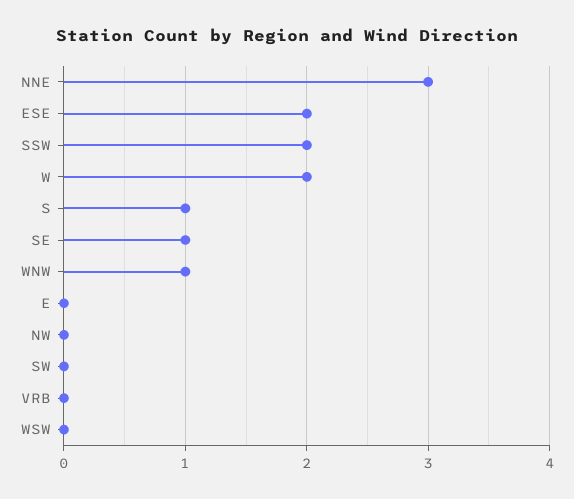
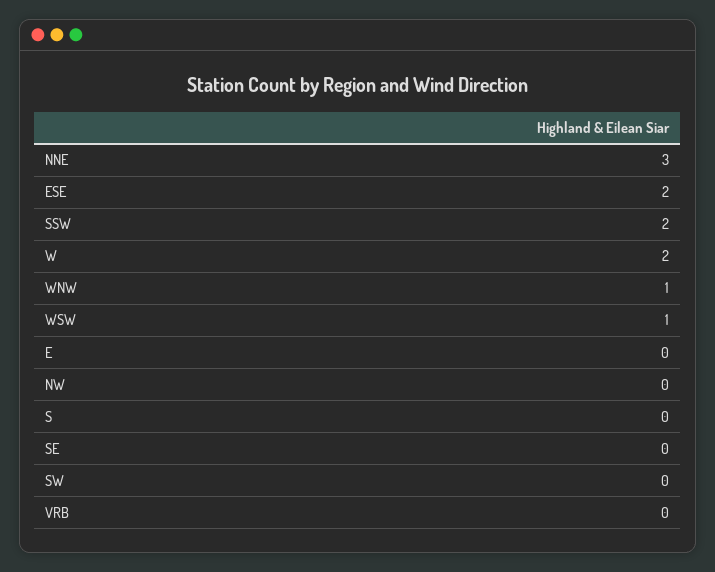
S: 1 -> 0
SE: 1 -> 0
WSW: 0 -> 1

